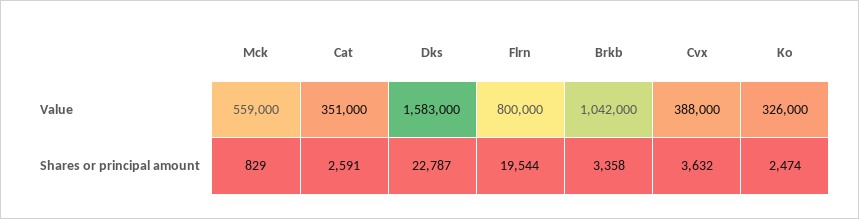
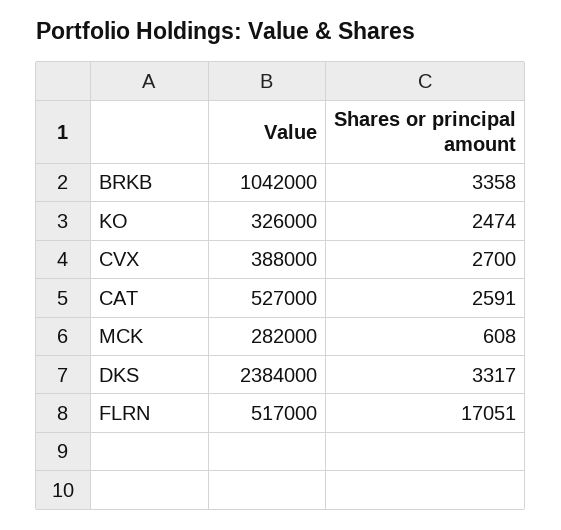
Mck, Value: 559000 -> 282000
Cat, Value: 351000 -> 527000
Dks, Value: 1583000 -> 2384000
Flrn, Value: 800000 -> 517000
Mck, Shares or principal amount: 829 -> 608
Dks, Shares or principal amount: 22787 -> 3317
Flrn, Shares or principal amount: 19544 -> 17051
Cvx, Shares or principal amount: 3632 -> 2700

